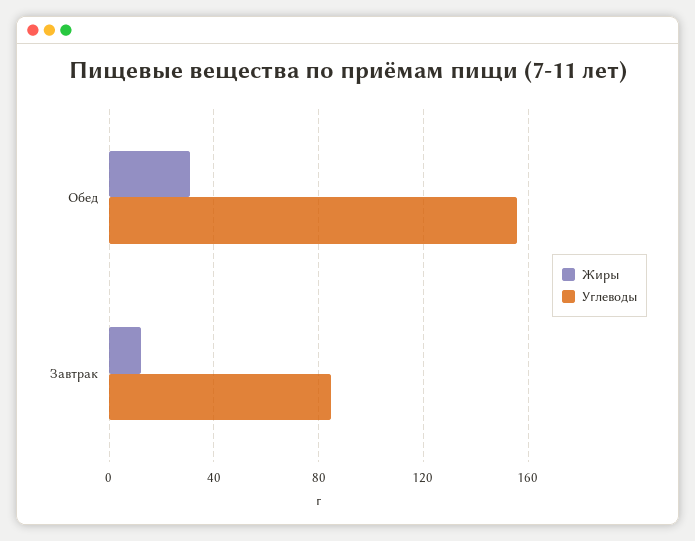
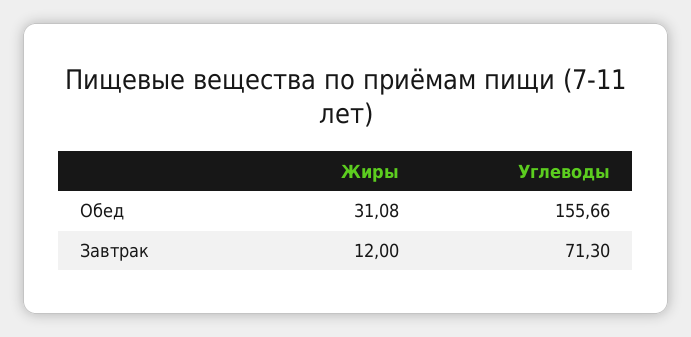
Углеводы, Завтрак: 85 -> 71.3

